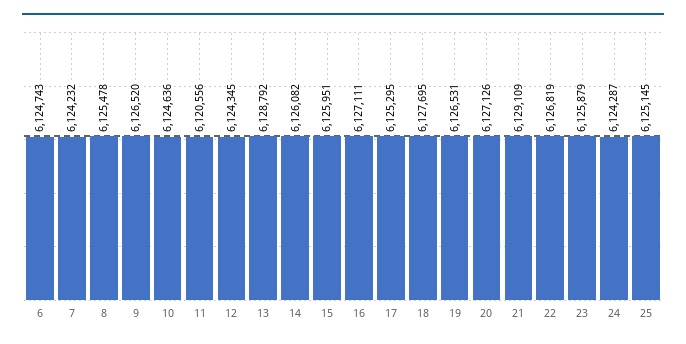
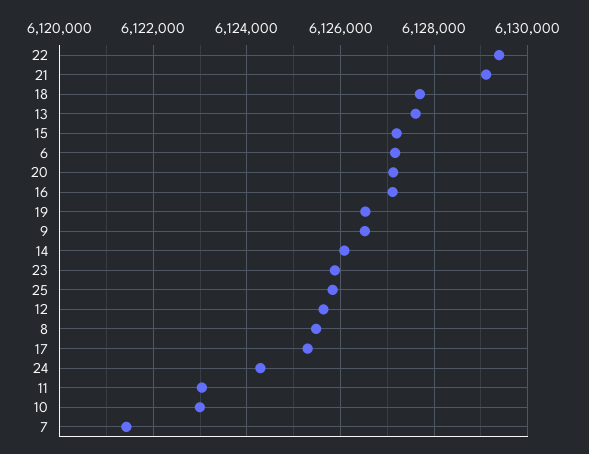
6: 6124743 -> 6127200
7: 6124232 -> 6121400
10: 6124636 -> 6123000
11: 6120556 -> 6123000
12: 6124345 -> 6125600
13: 6128792 -> 6127600
15: 6125951 -> 6127200
22: 6126819 -> 6129400
25: 6125145 -> 6125800

